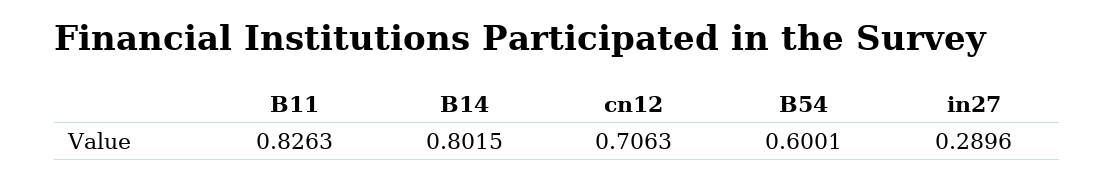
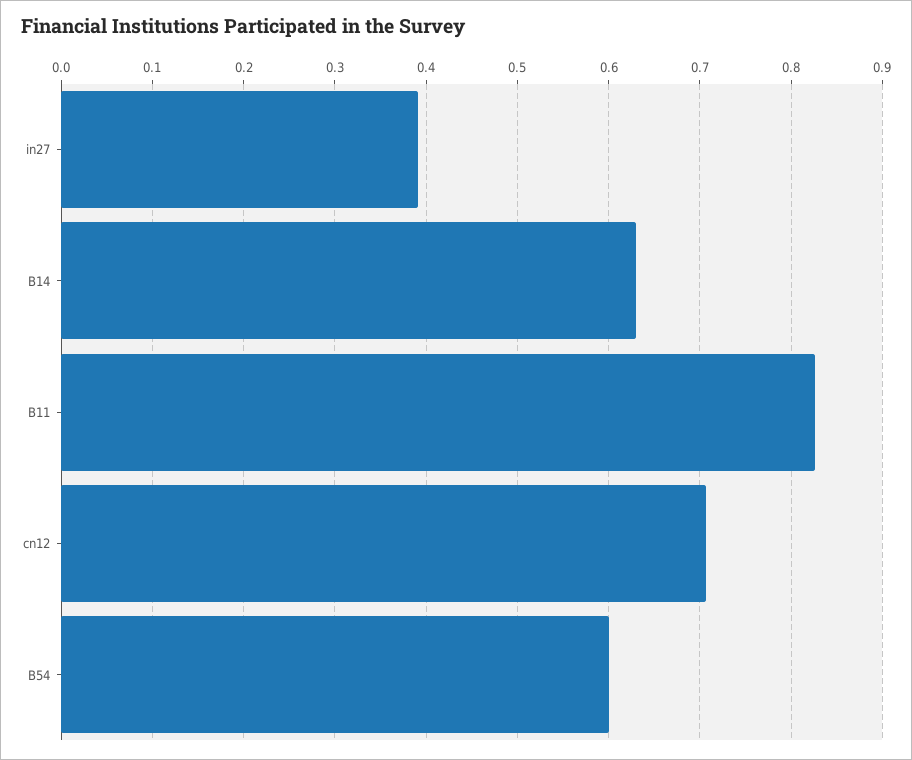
B14: 0.8015 -> 0.63
in27: 0.2896 -> 0.39

